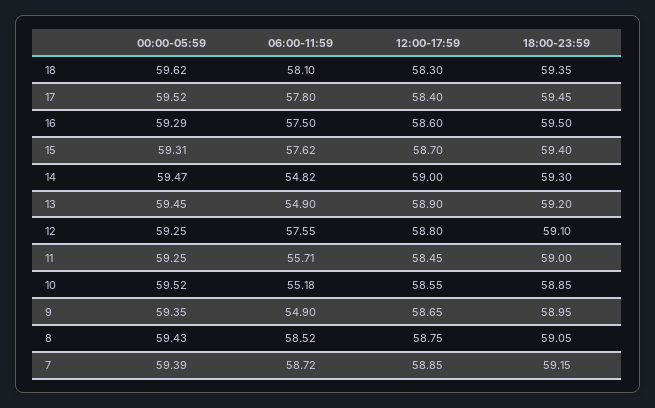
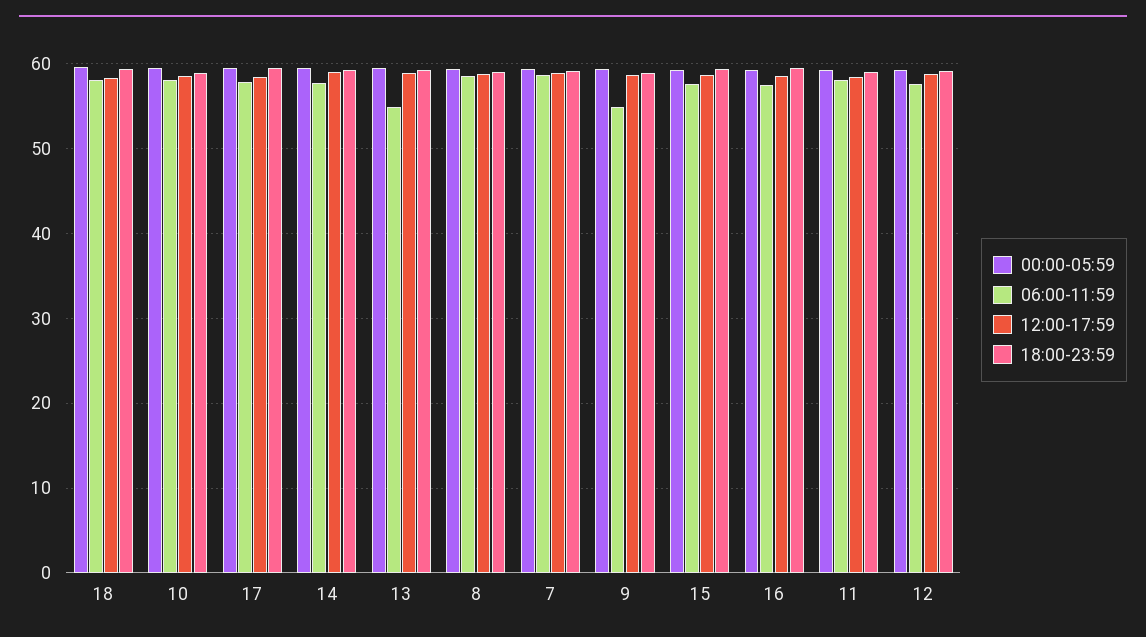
06:00-11:59, 14: 54.82 -> 58
06:00-11:59, 11: 55.71 -> 58
06:00-11:59, 10: 55.18 -> 58

